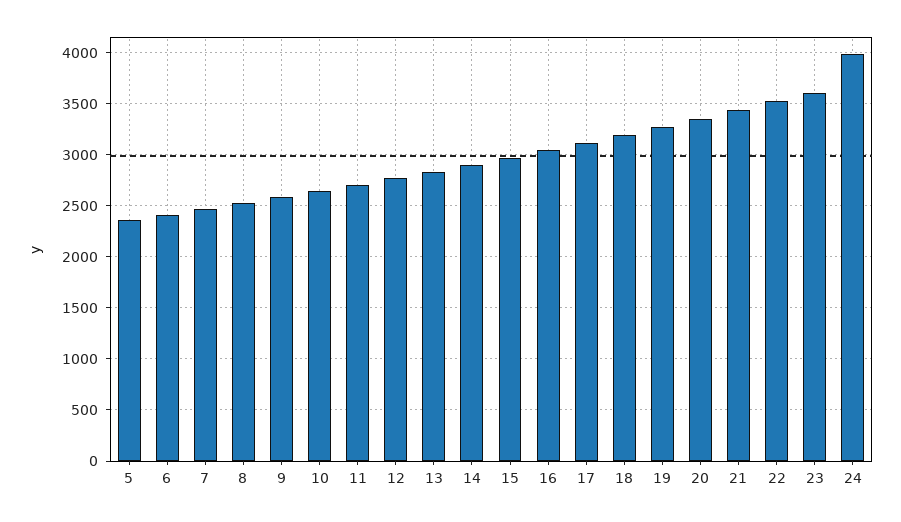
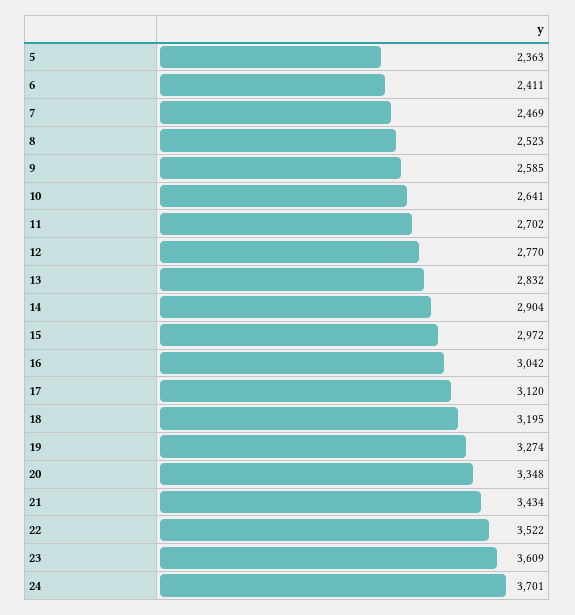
24: 4000 -> 3701

